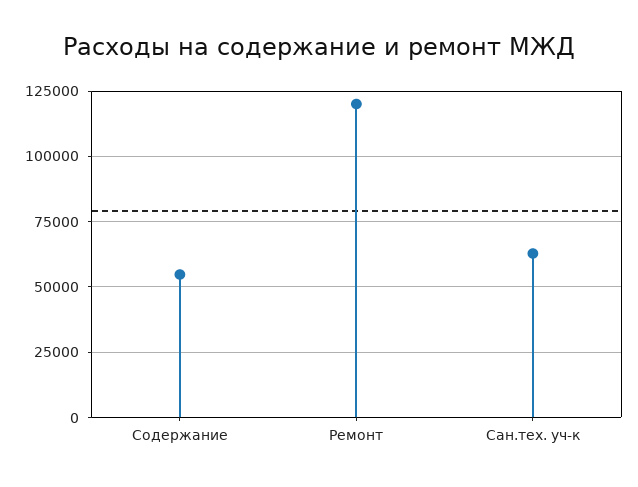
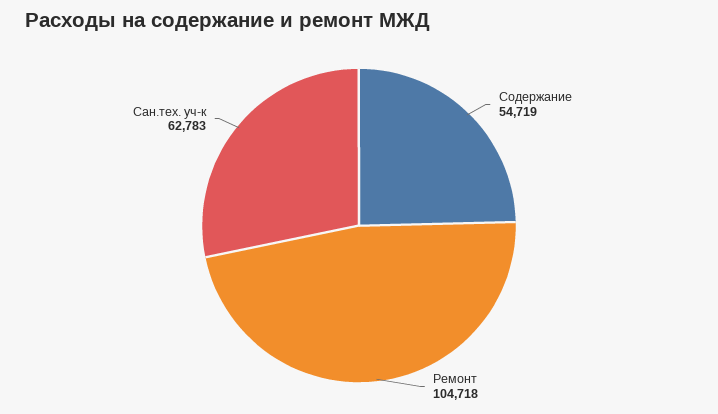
Ремонт: 120000 -> 104718

